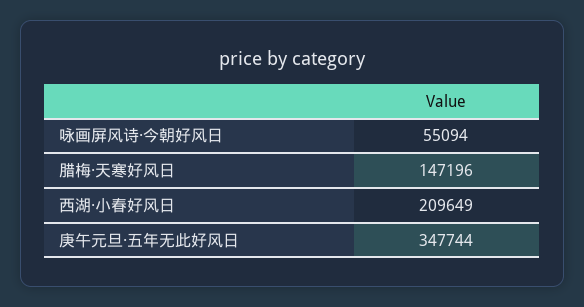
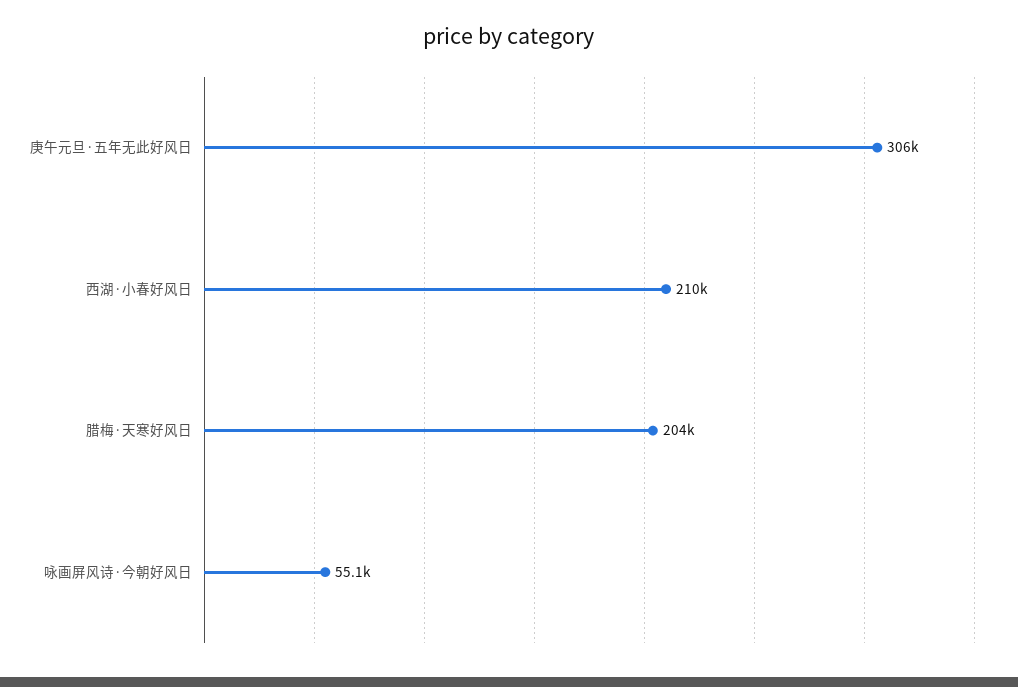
腊梅·天寒好风日: 147196 -> 204000
庚午元旦·五年无此好风日: 347744 -> 306000

